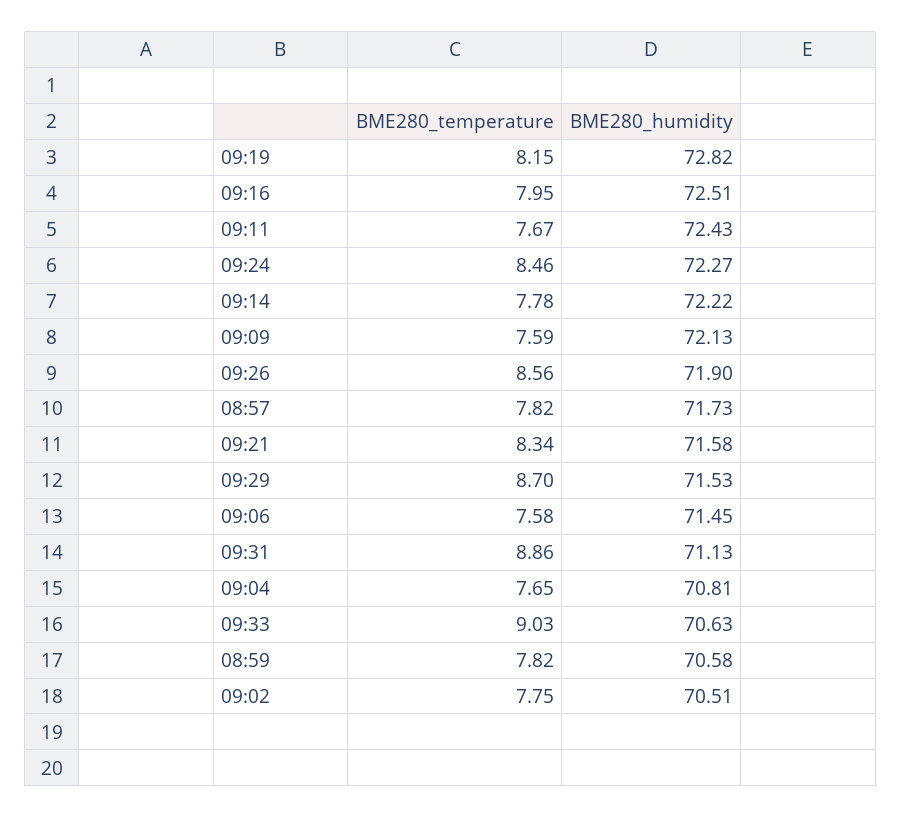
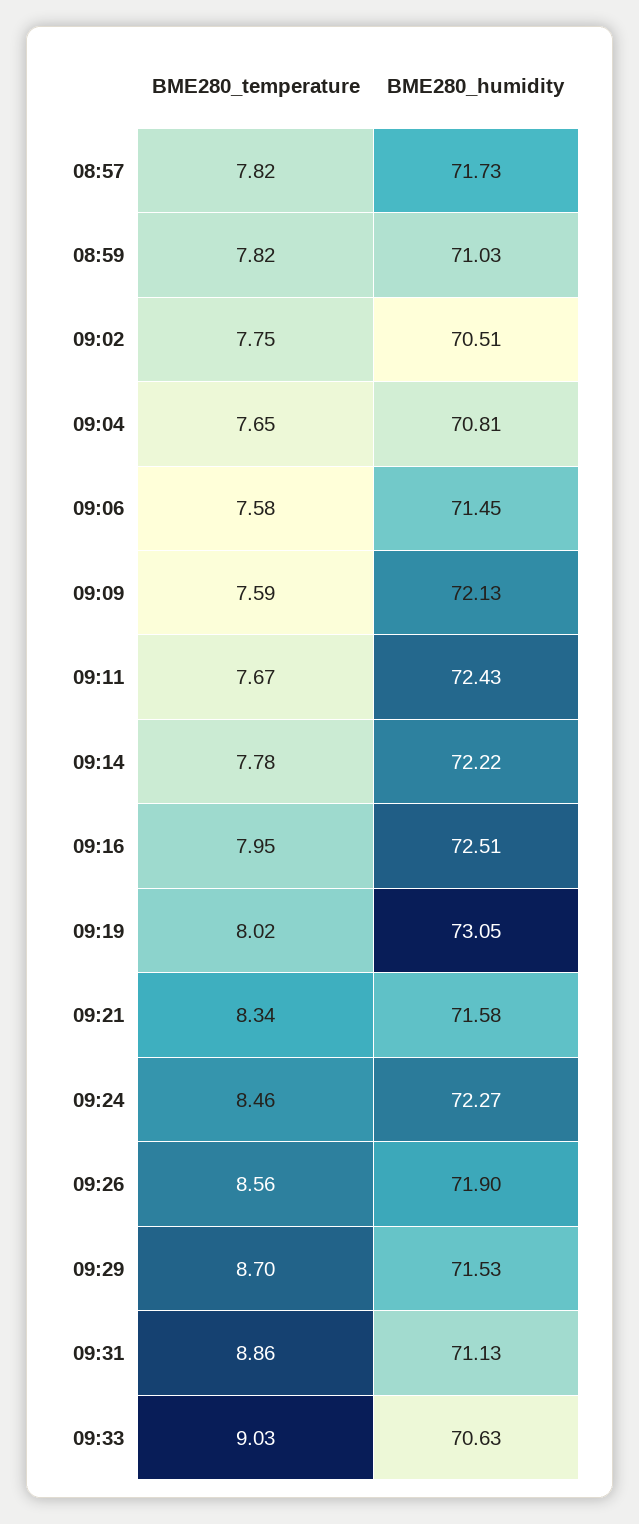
BME280_temperature, 09:19: 8.15 -> 8.02
BME280_humidity, 09:19: 72.82 -> 73.05
BME280_humidity, 08:59: 70.58 -> 71.03

